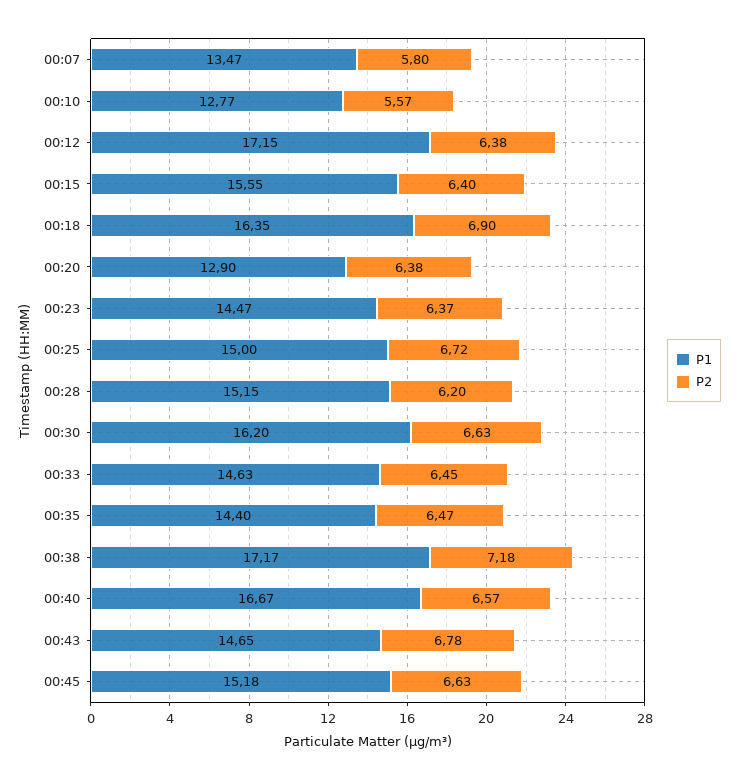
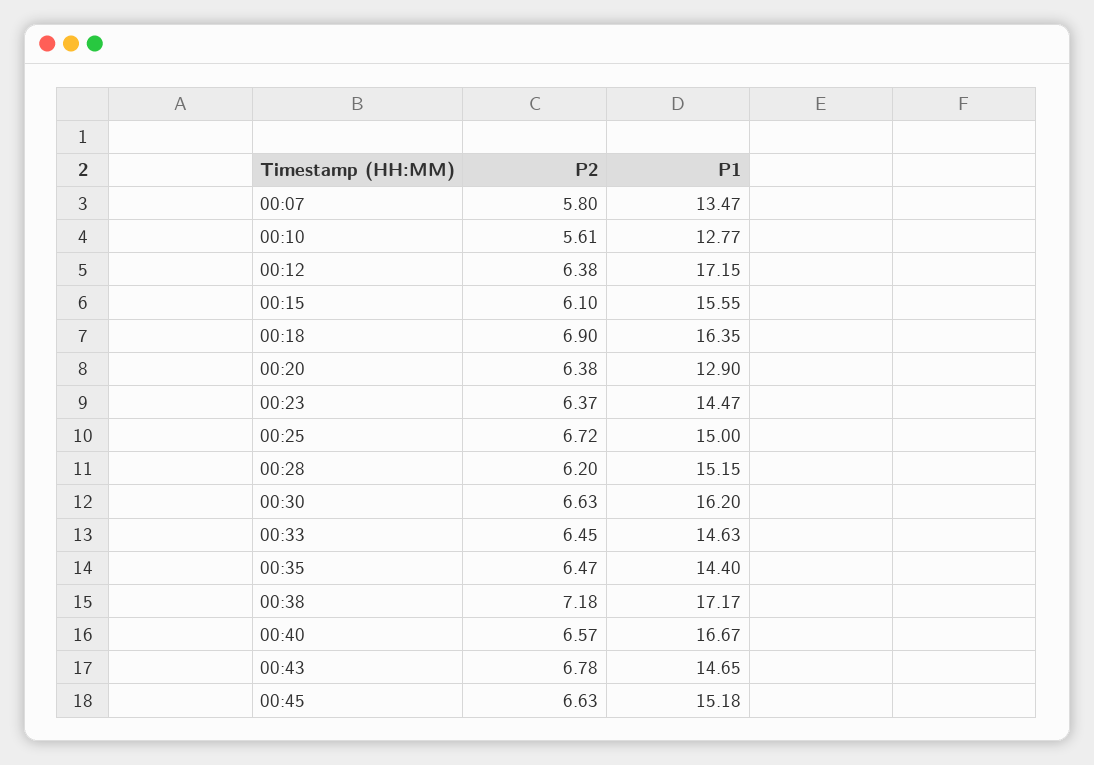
P2, 00:10: 5.57 -> 5.61
P2, 00:15: 6.4 -> 6.1

